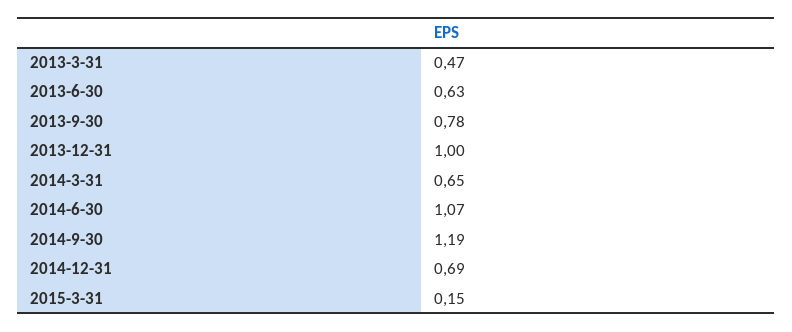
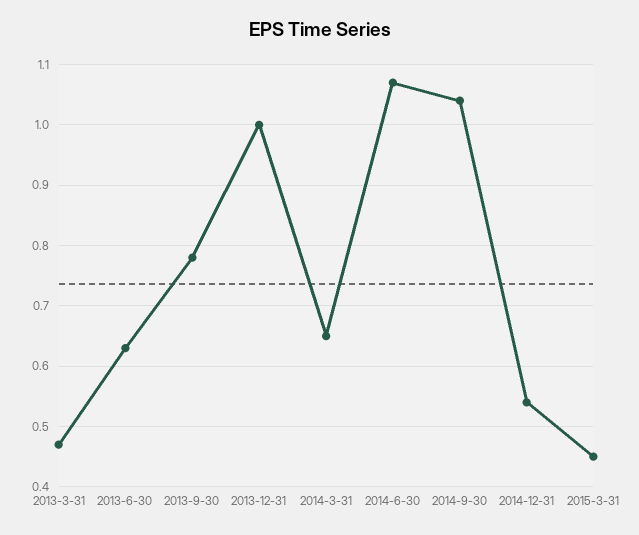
2014-9-30: 1.19 -> 1.04
2014-12-31: 0.69 -> 0.54
2015-3-31: 0.15 -> 0.45

